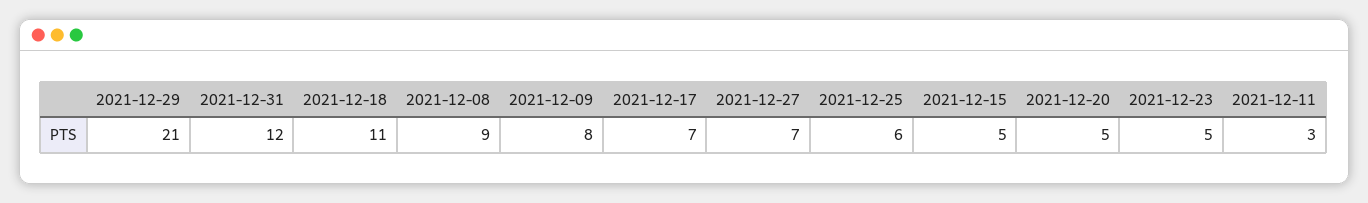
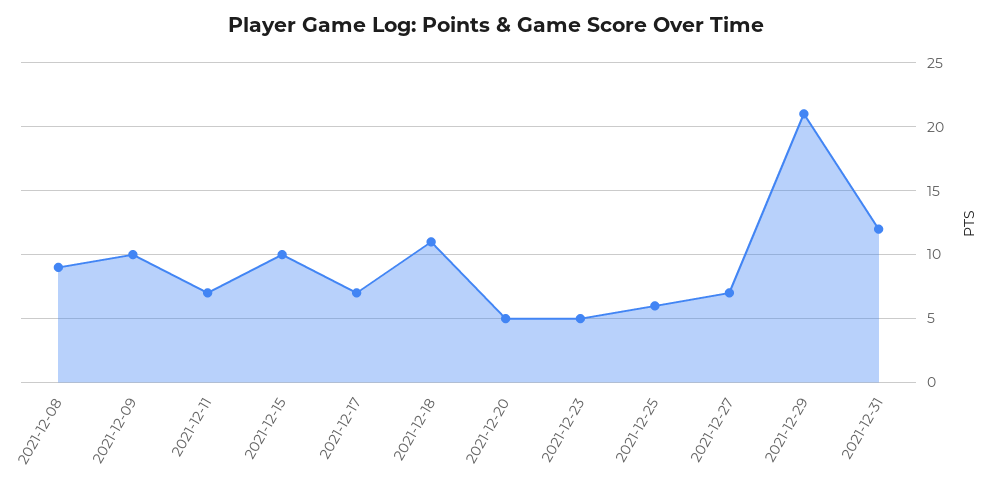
2021-12-09: 8 -> 10
2021-12-15: 5 -> 10
2021-12-11: 3 -> 7

